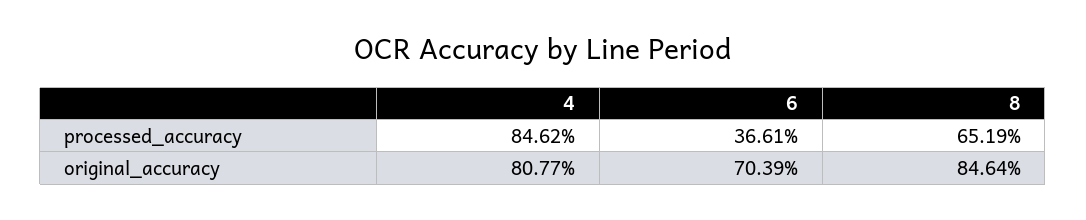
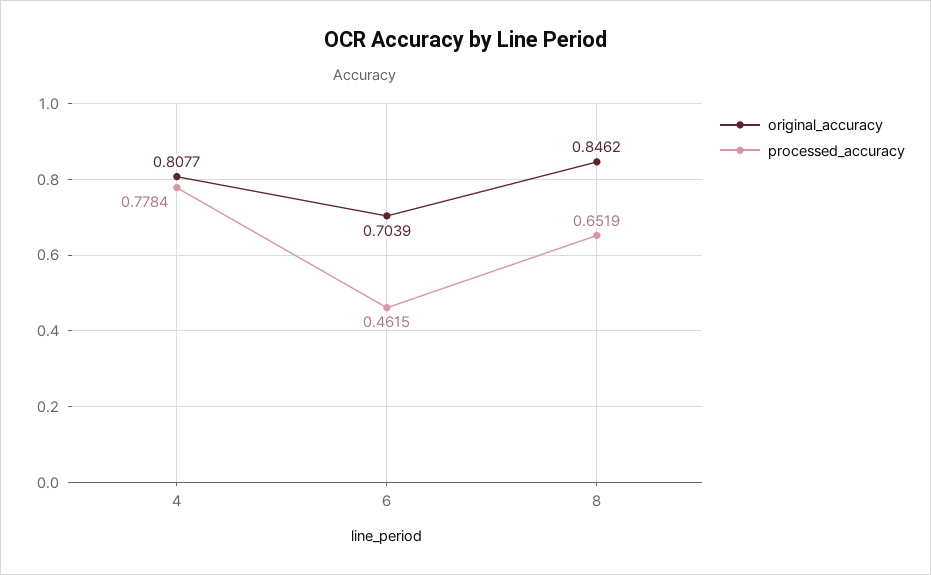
processed_accuracy, 4: 0.8462 -> 0.7784
processed_accuracy, 6: 0.3661 -> 0.4615
original_accuracy, 8: 0.8464 -> 0.8462

